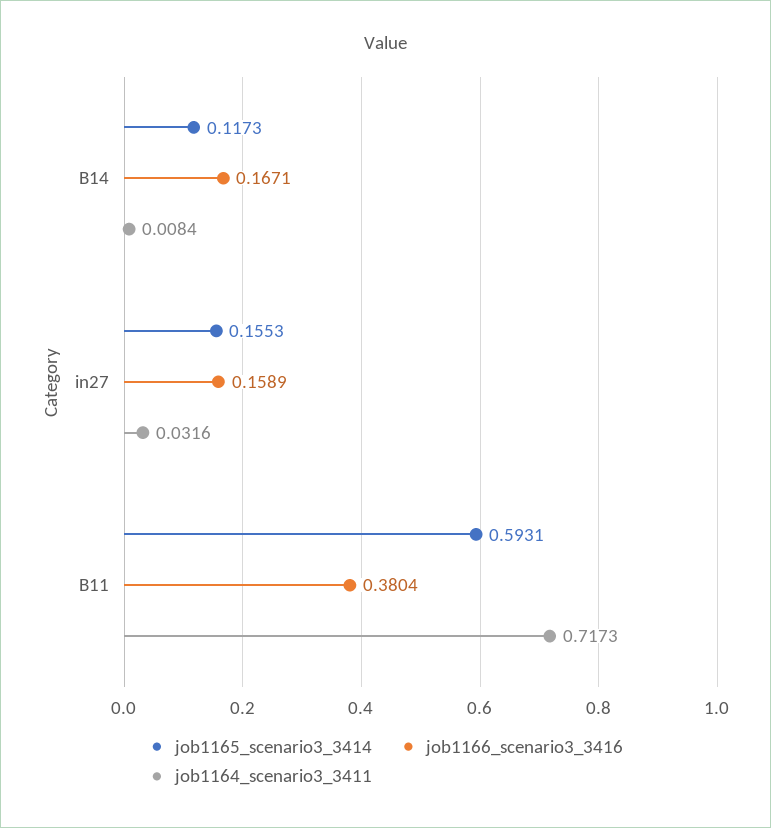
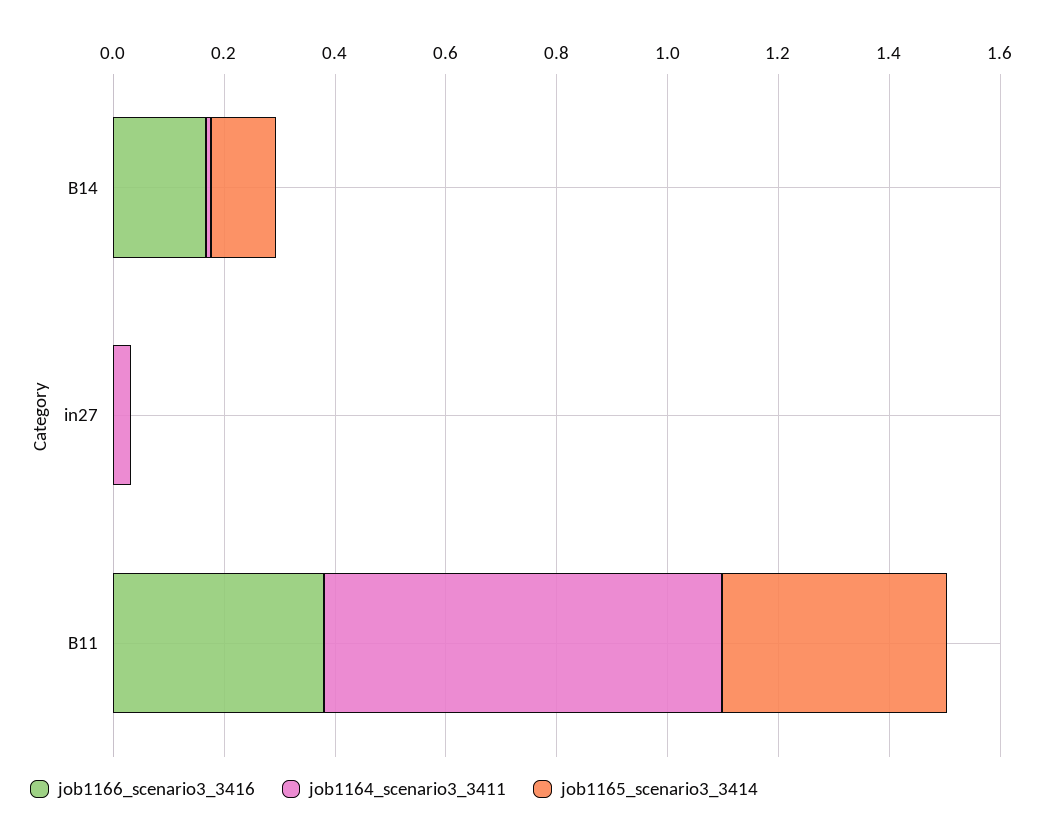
job1165_scenario3_3414, in27: 0.1553 -> 0
job1166_scenario3_3416, in27: 0.1589 -> 0
job1165_scenario3_3414, B11: 0.5931 -> 0.4

